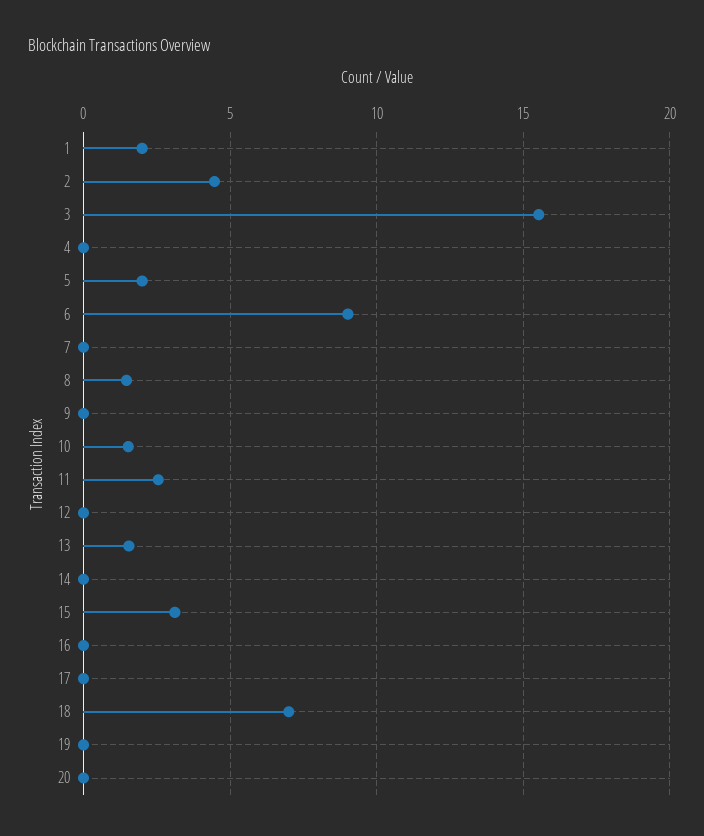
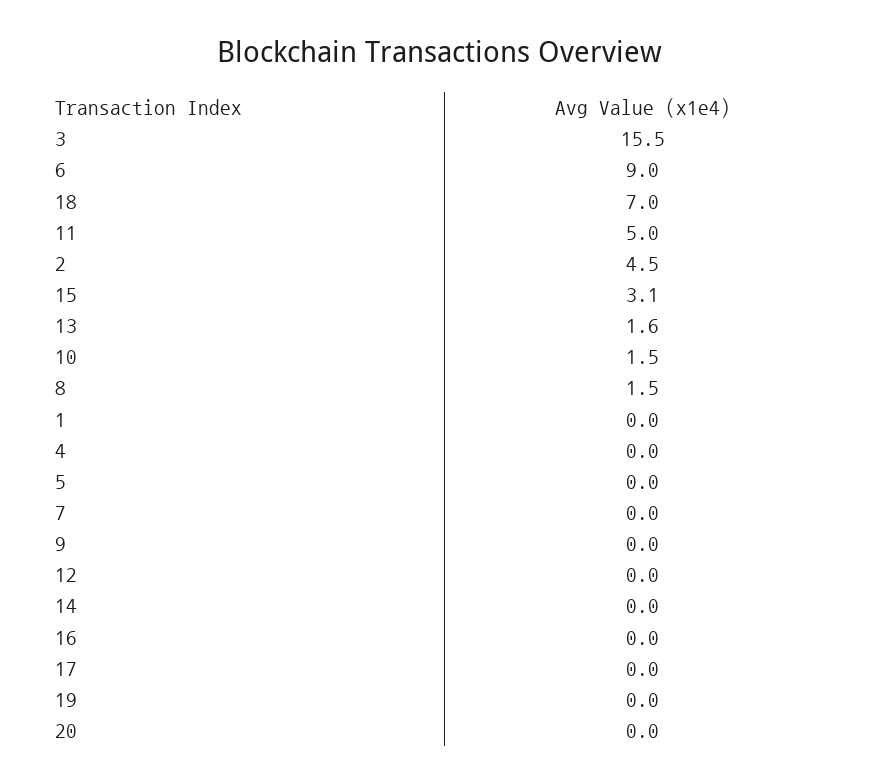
1: 2 -> 0
5: 2 -> 0
11: 2.5 -> 5

